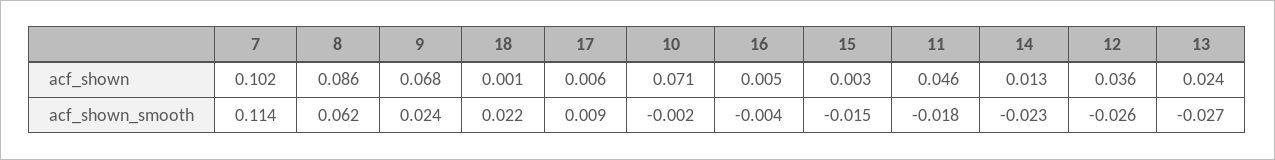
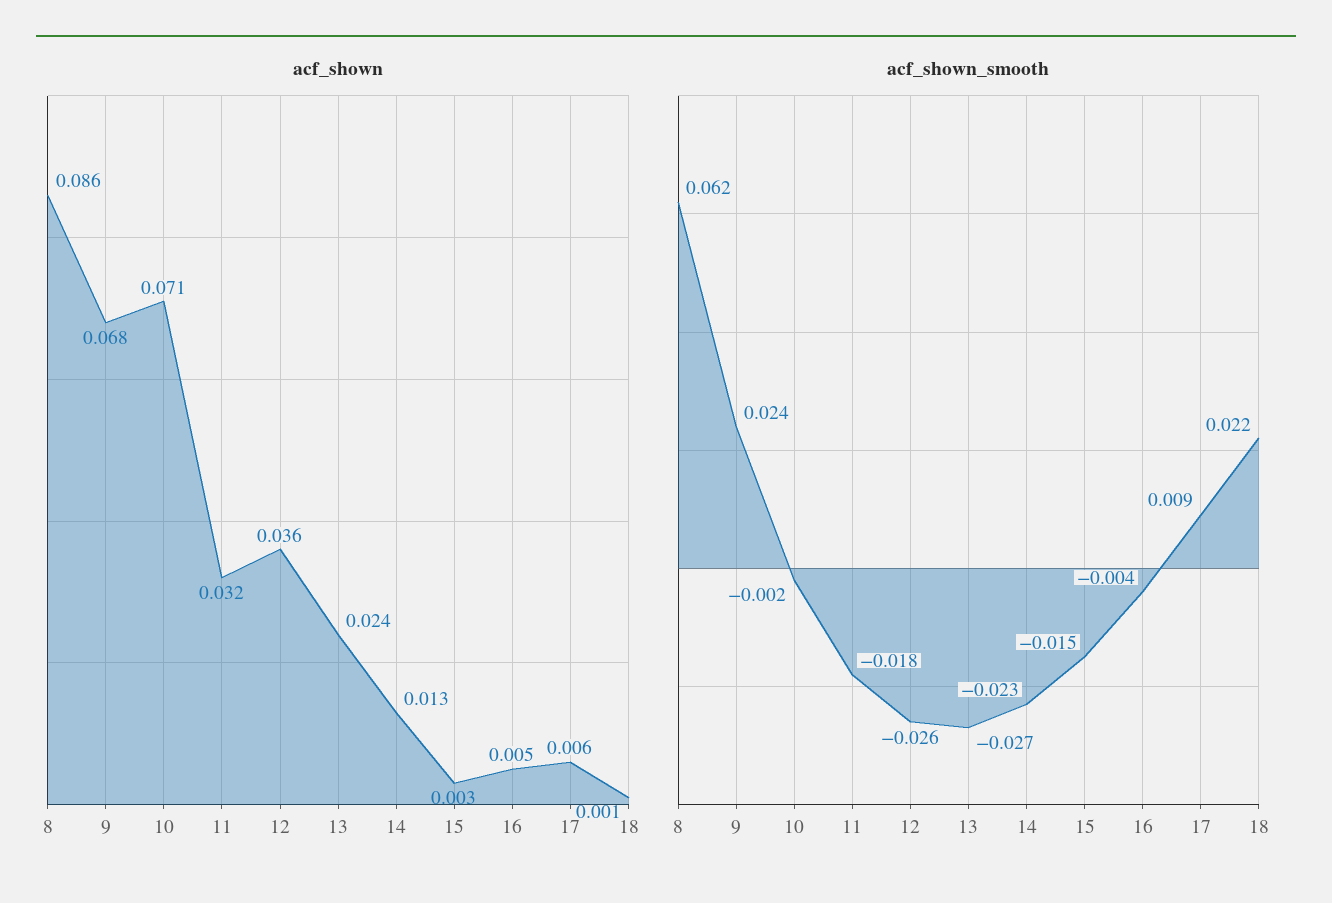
acf_shown, 7: 0.102 -> none
acf_shown, 11: 0.046 -> 0.032
acf_shown_smooth, 7: 0.114 -> none

